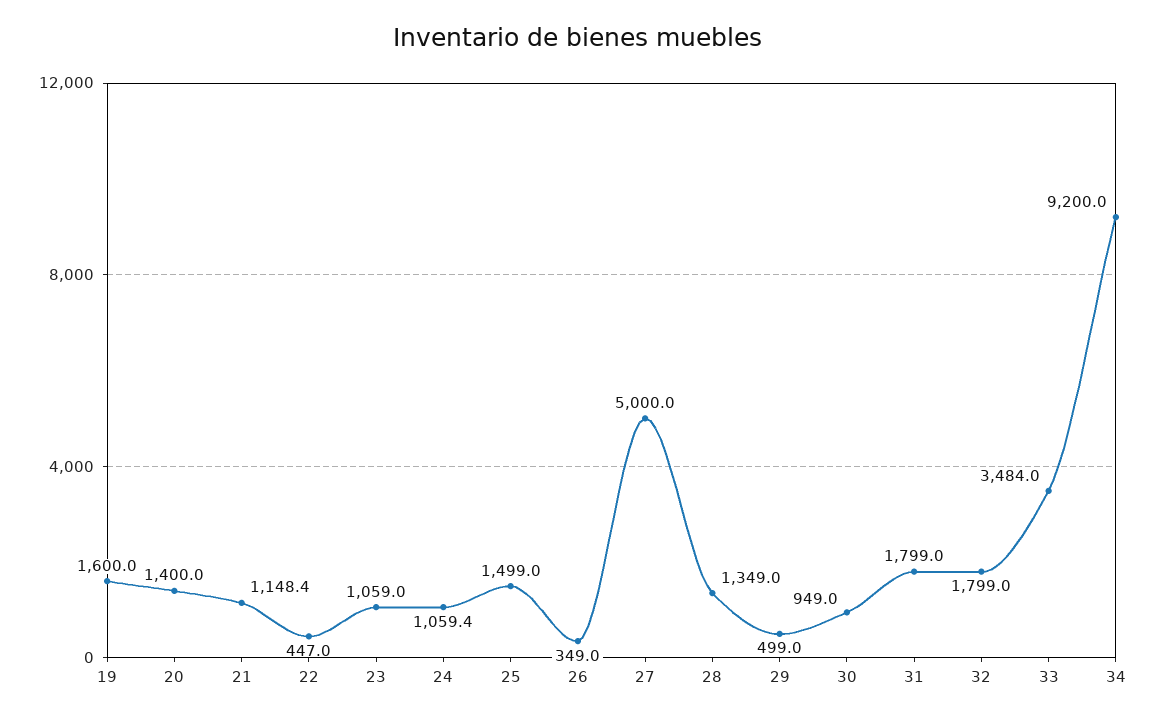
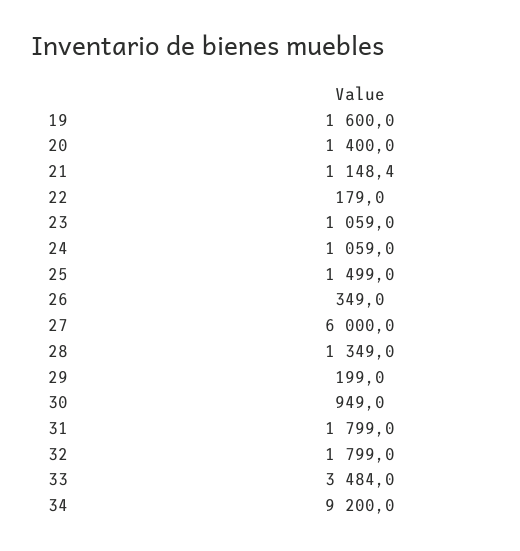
22: 447 -> 179
24: 1059.4 -> 1059
27: 5000 -> 6000
29: 499 -> 199

